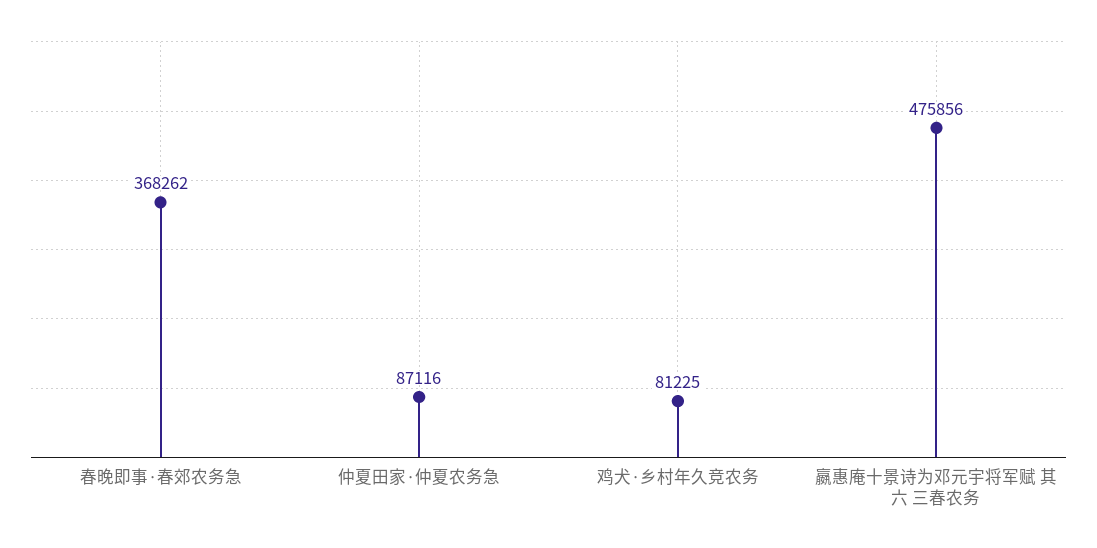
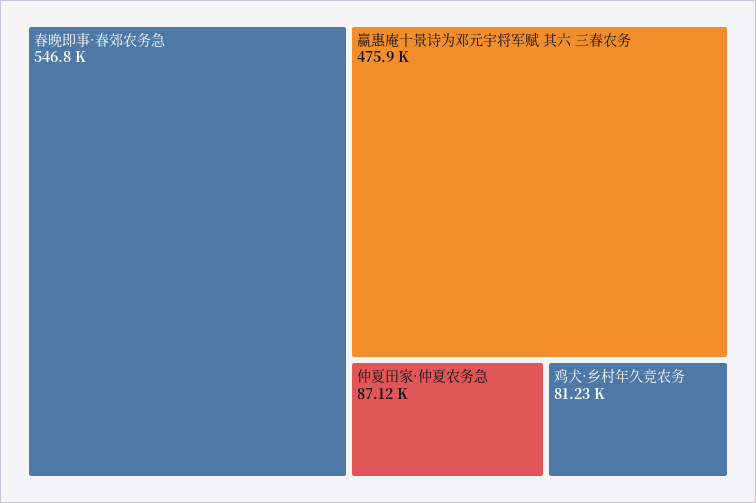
春晚即事·春郊农务急: 368262 -> 546800

